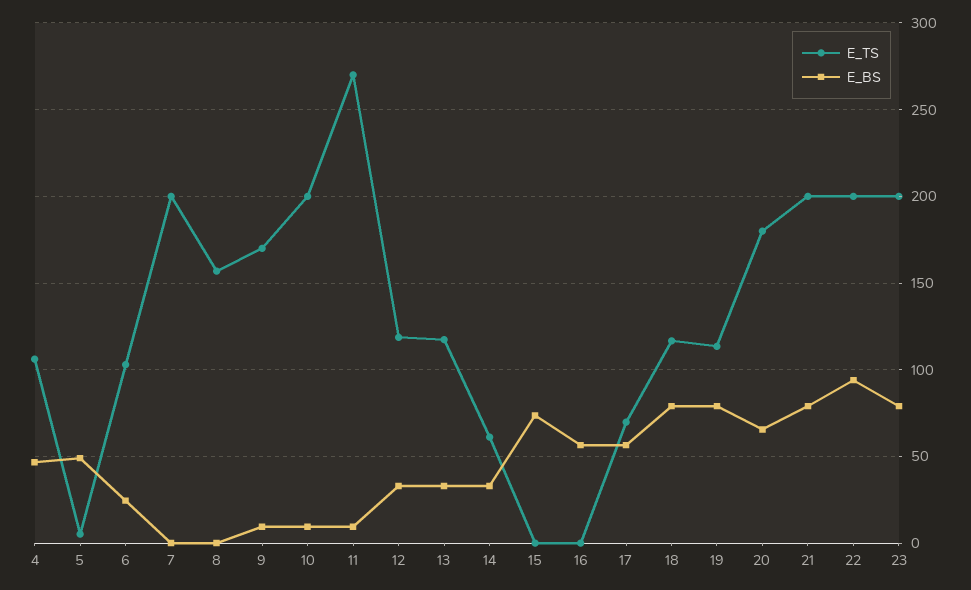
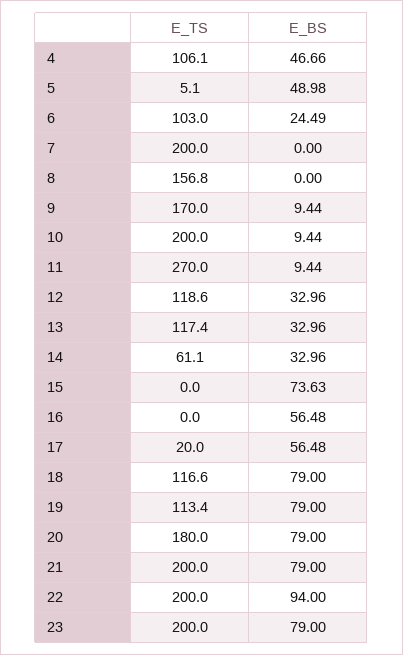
E_TS, 17: 70 -> 20
E_BS, 20: 65 -> 79

